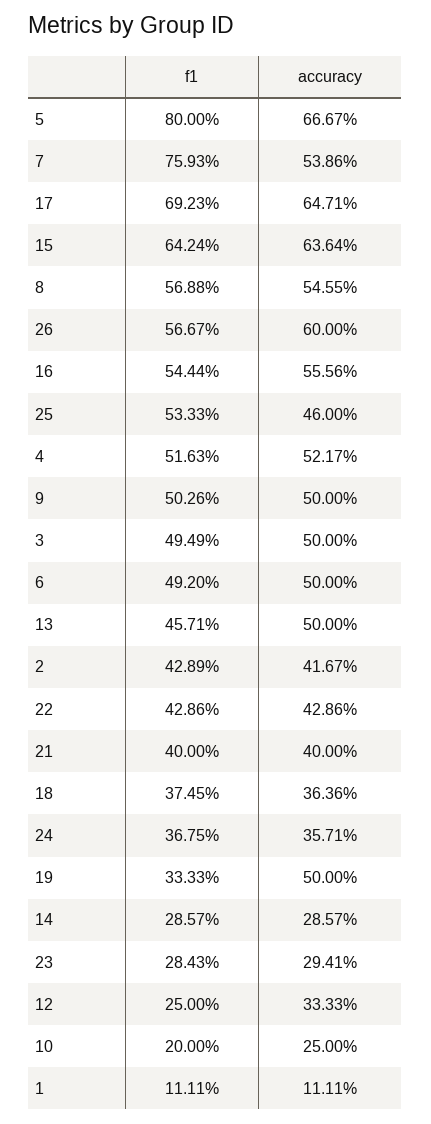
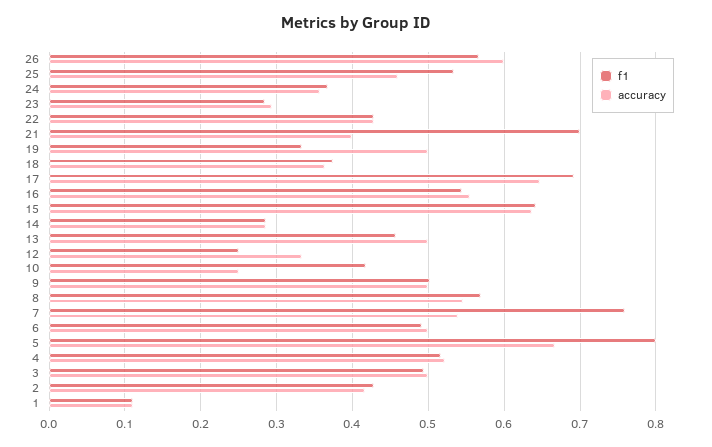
f1, 21: 0.4 -> 0.7
f1, 10: 0.2 -> 0.42

